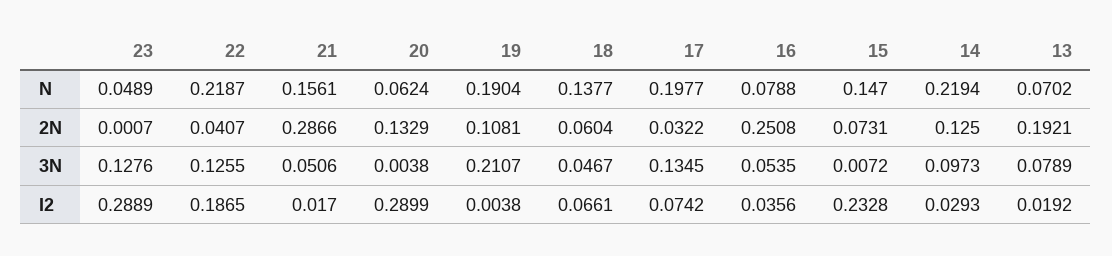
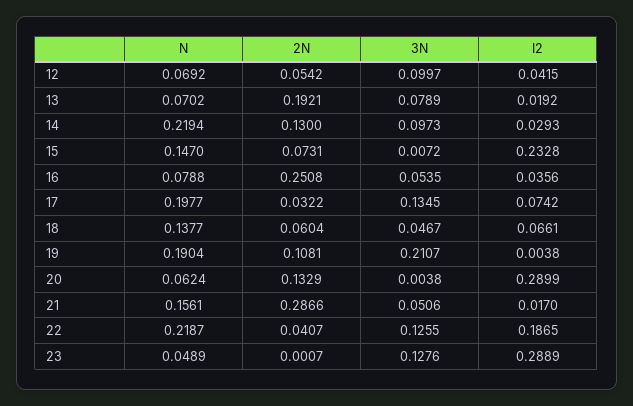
14, 2N: 0.125 -> 0.13
12, N: none -> 0.0692
12, 2N: none -> 0.0542
12, 3N: none -> 0.0997
12, I2: none -> 0.0415

